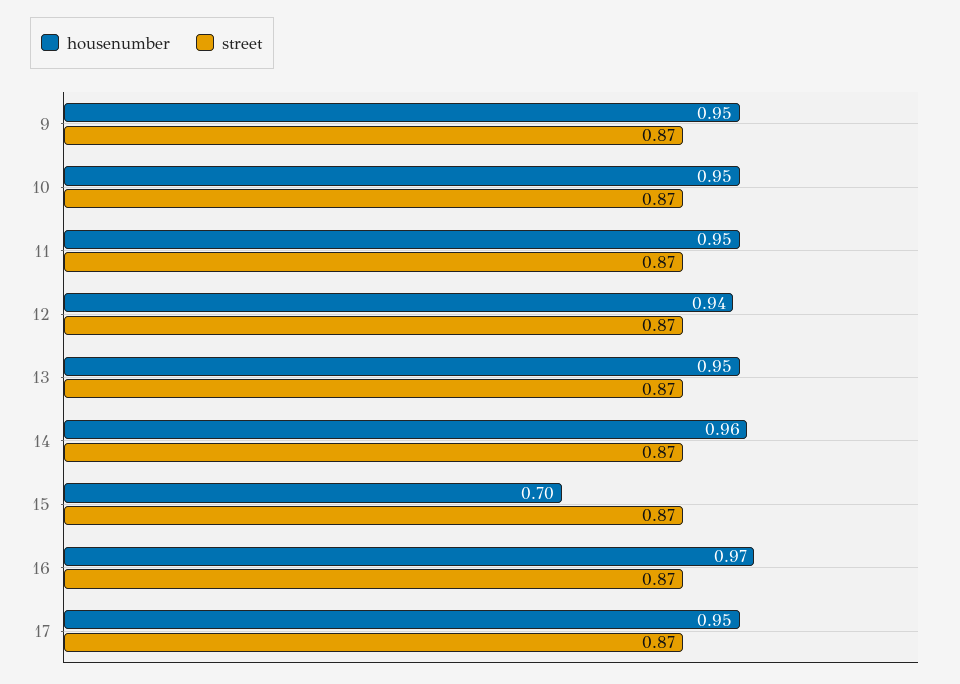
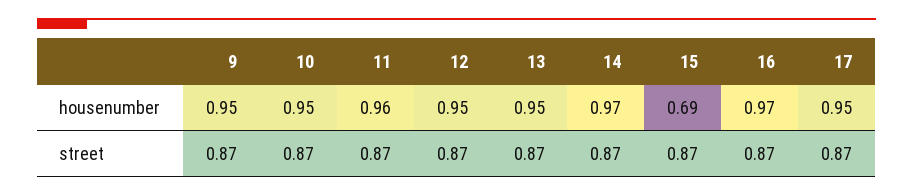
housenumber, 11: 0.95 -> 0.96
housenumber, 12: 0.94 -> 0.95
housenumber, 14: 0.96 -> 0.97
housenumber, 15: 0.7 -> 0.69

